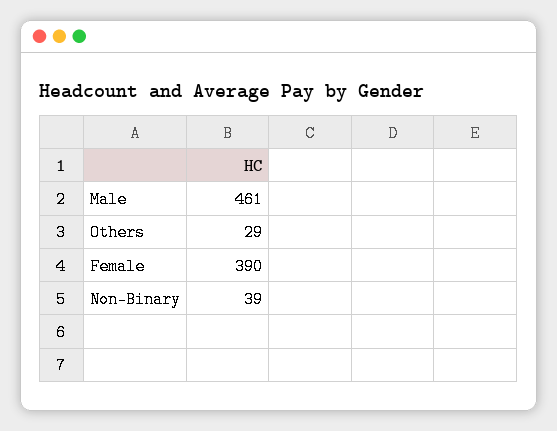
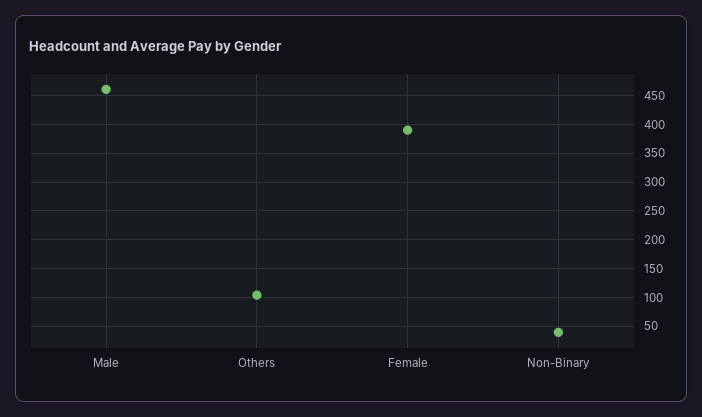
Others: 29 -> 100

